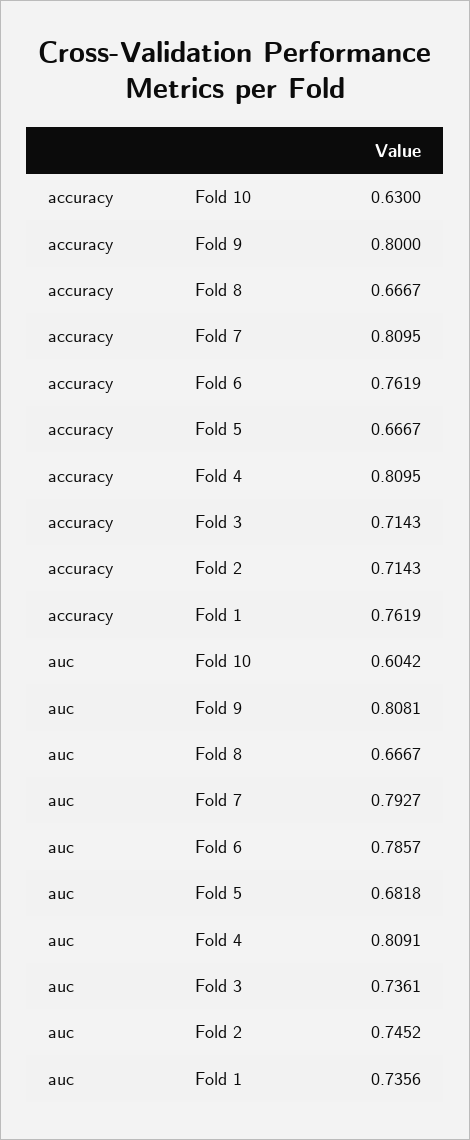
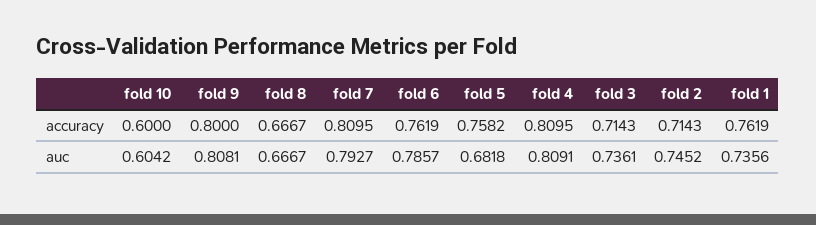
accuracy, Fold 10: 0.63 -> 0.6
accuracy, Fold 5: 0.6667 -> 0.7582

